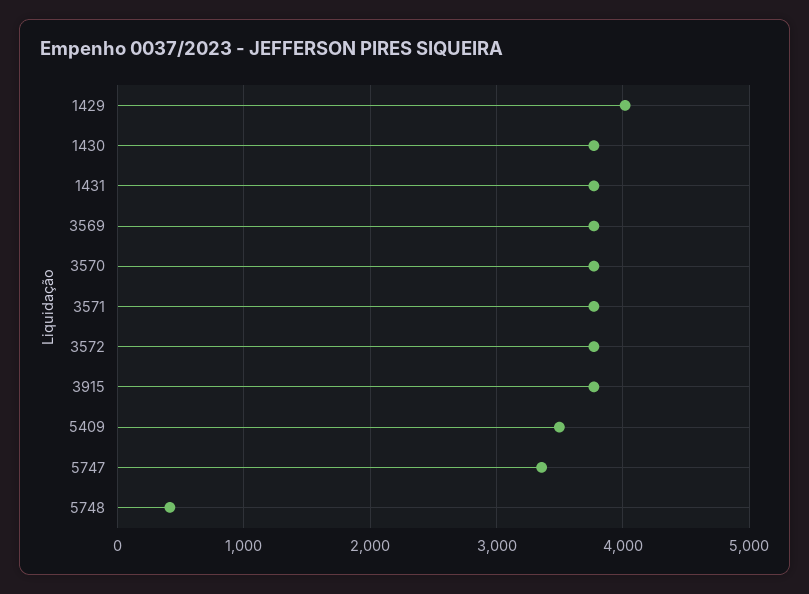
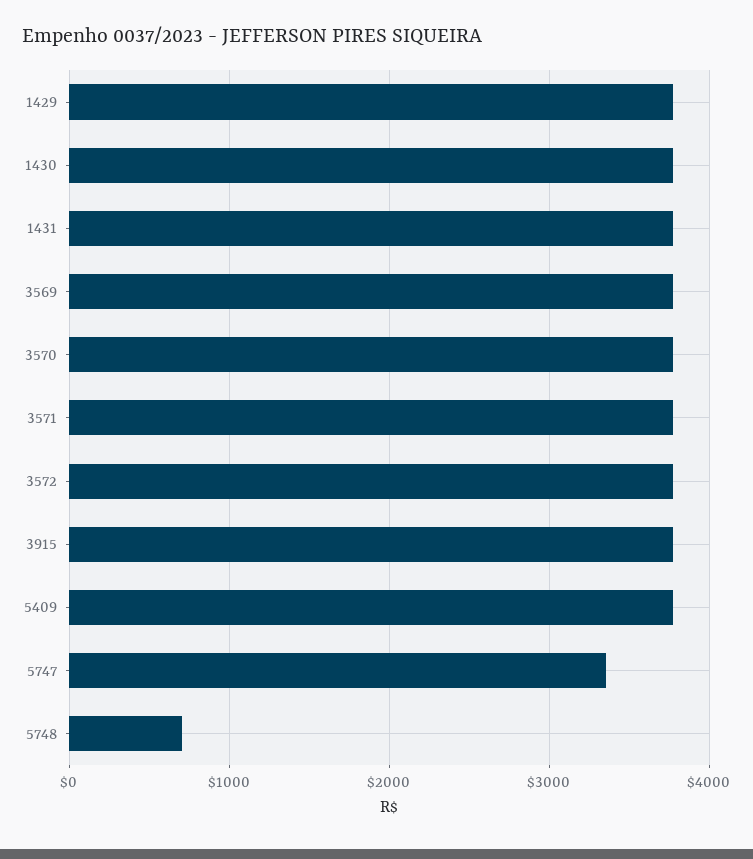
1429: 4000 -> 3800
5409: 3500 -> 3800
5748: 400 -> 700

